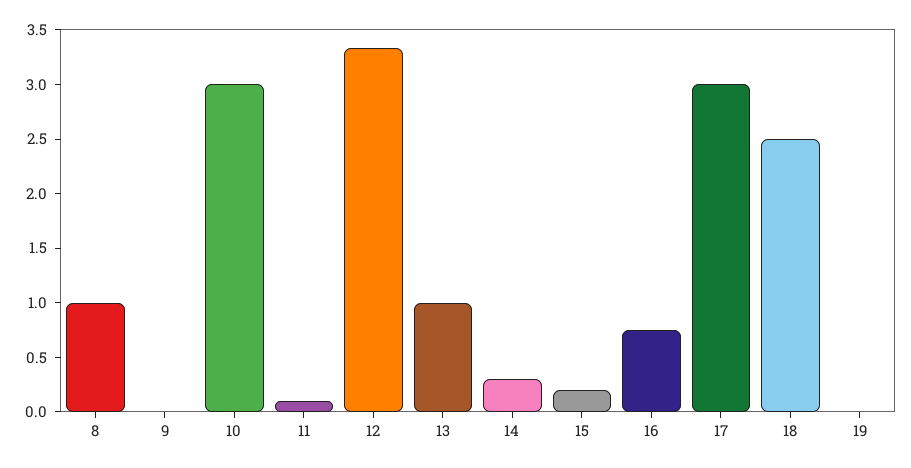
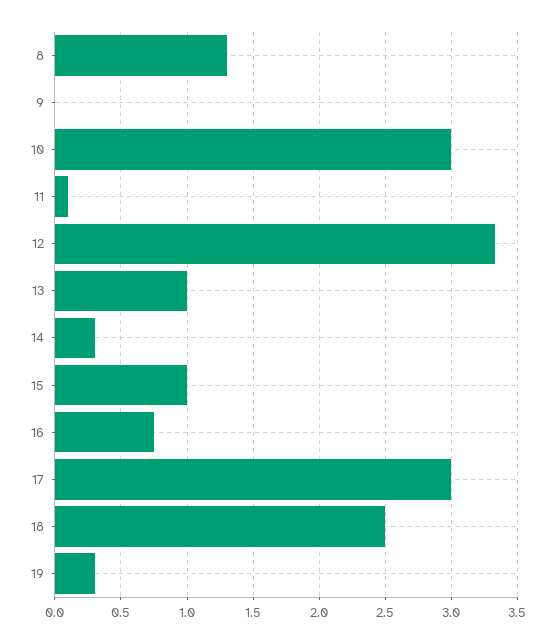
8: 1 -> 1.3
15: 0.2 -> 1
19: 0 -> 0.3

